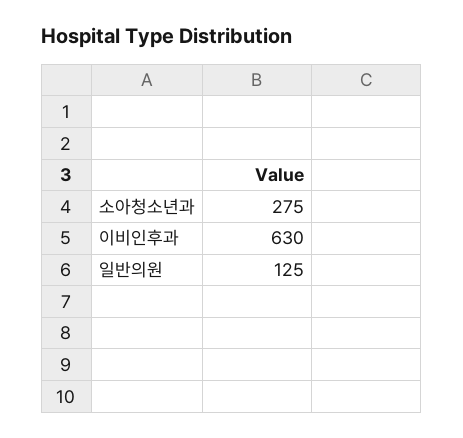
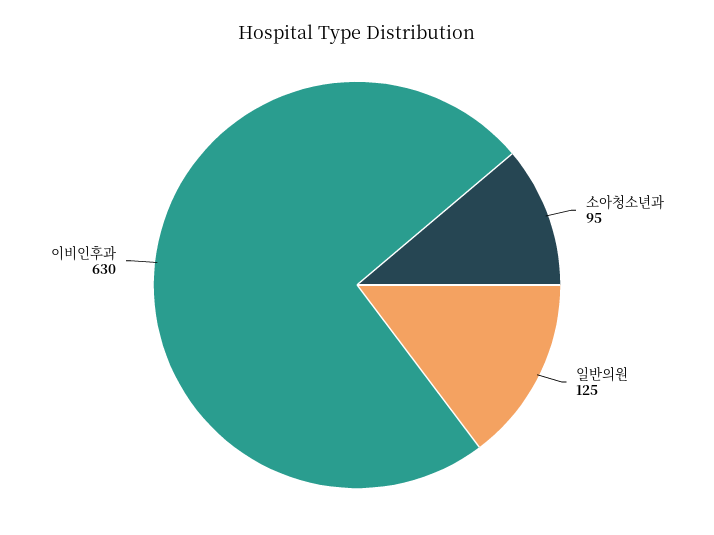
소아청소년과: 275 -> 95

